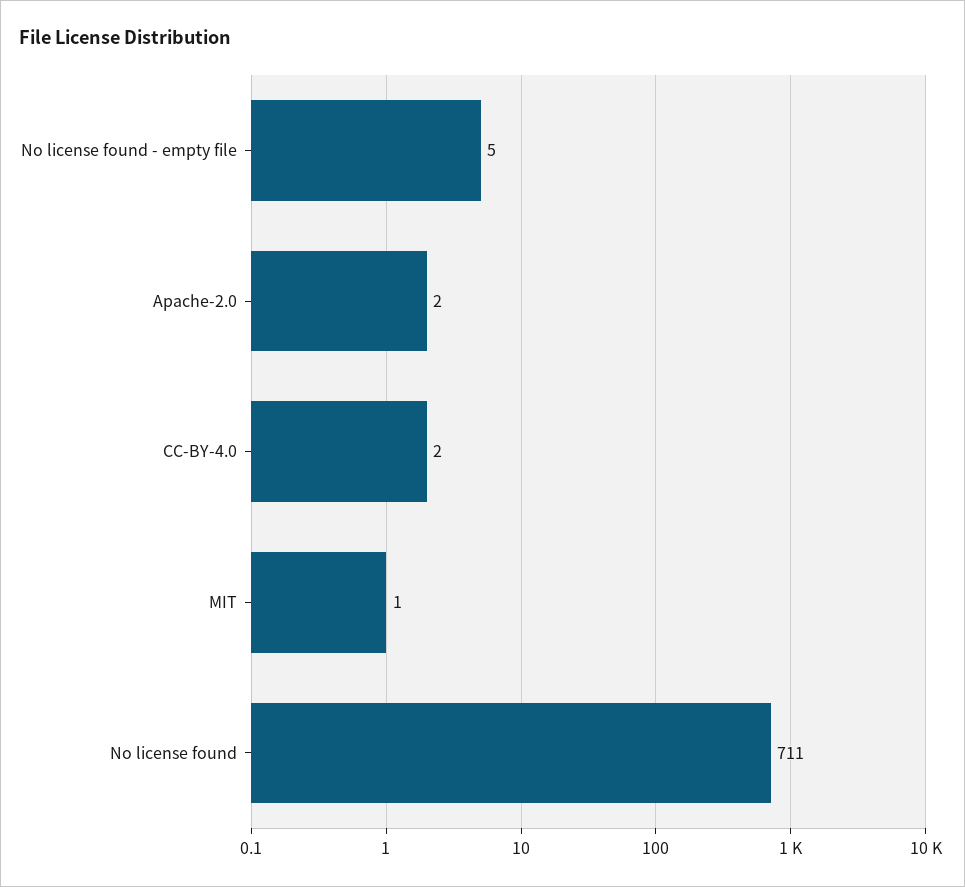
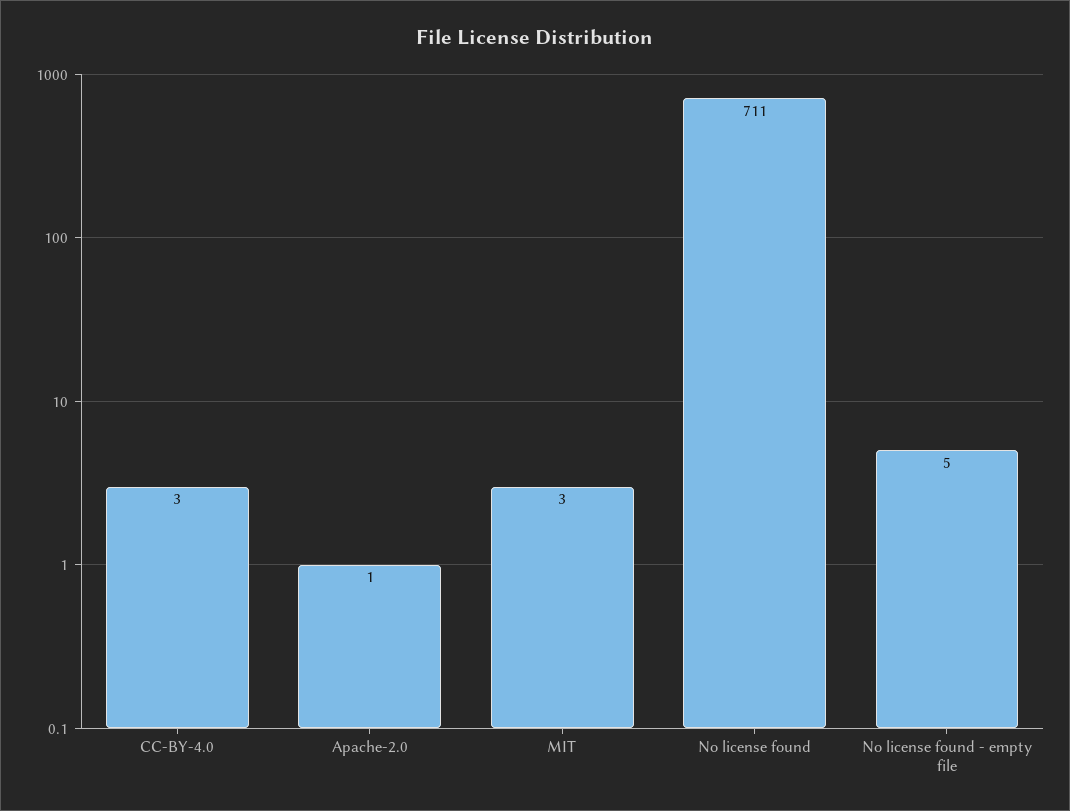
Apache-2.0: 2 -> 1
CC-BY-4.0: 2 -> 3
MIT: 1 -> 3

